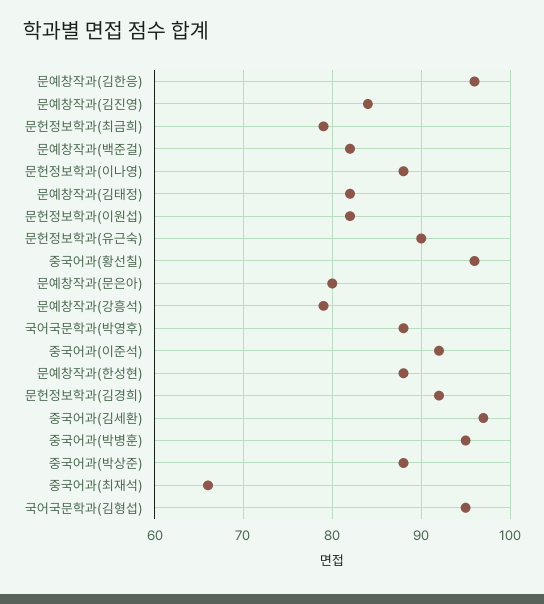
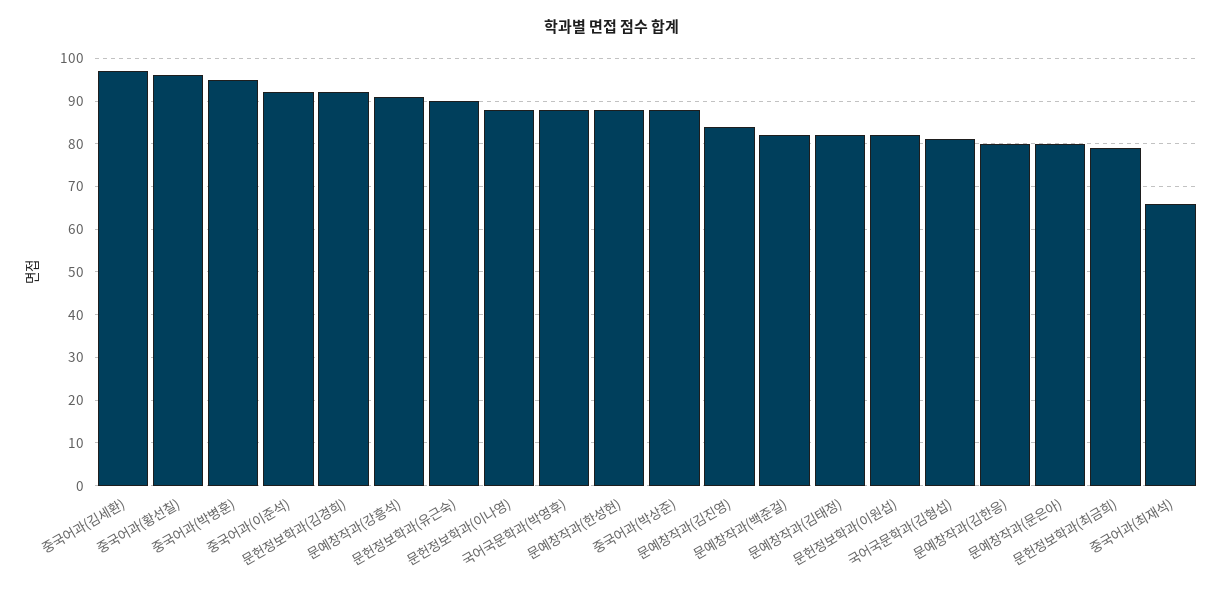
문예창작과(김한응): 96 -> 80
문예창작과(강흥석): 79 -> 90
국어국문학과(김형섭): 95 -> 80

